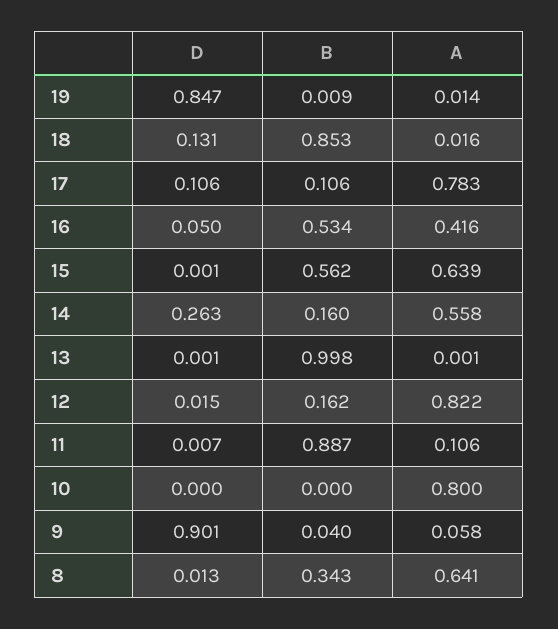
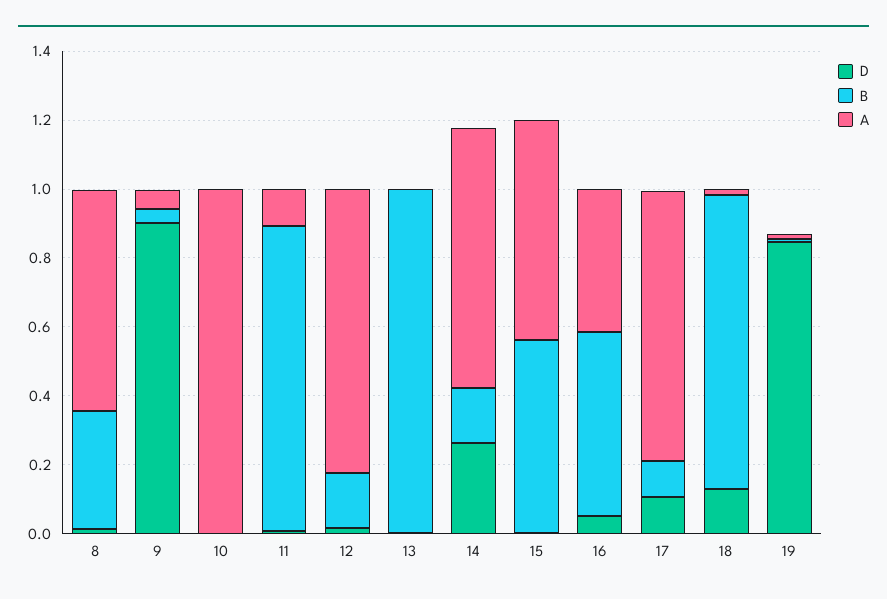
A, 14: 0.558 -> 0.75
A, 10: 0.8 -> 1

